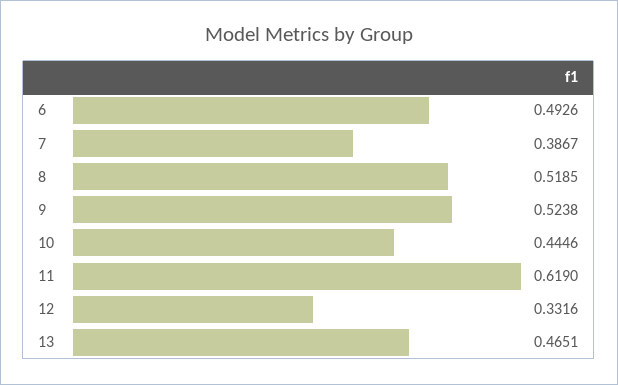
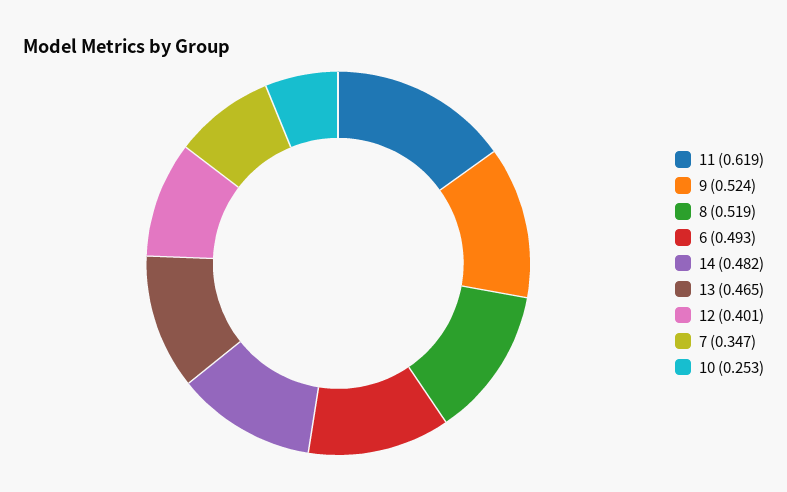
7: 0.3867 -> 0.347
10: 0.4446 -> 0.253
12: 0.3316 -> 0.401
14: none -> 0.482

